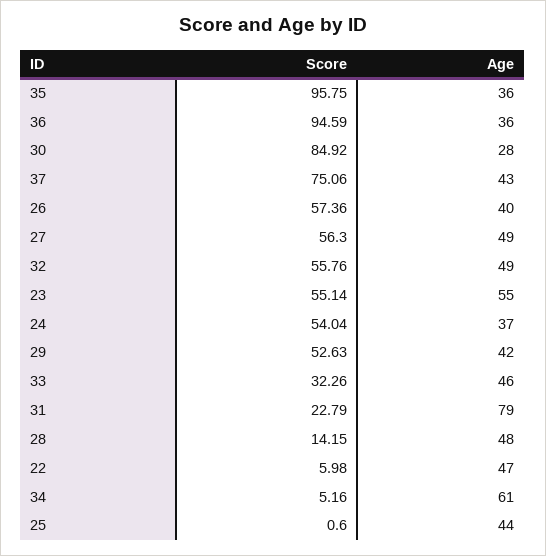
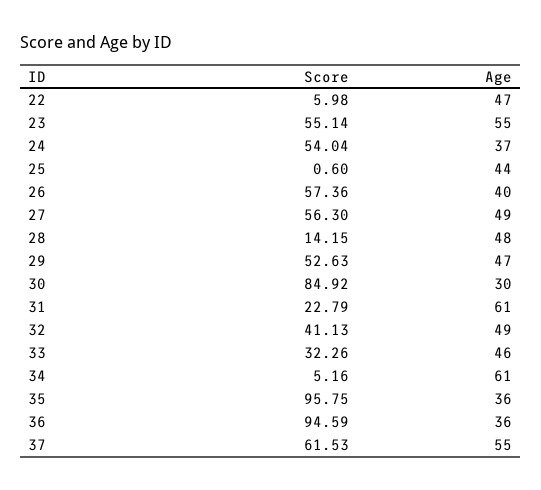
Age, 30: 28 -> 30
Score, 37: 75.06 -> 61.53
Age, 37: 43 -> 55
Score, 32: 55.76 -> 41.13
Age, 29: 42 -> 47
Age, 31: 79 -> 61

